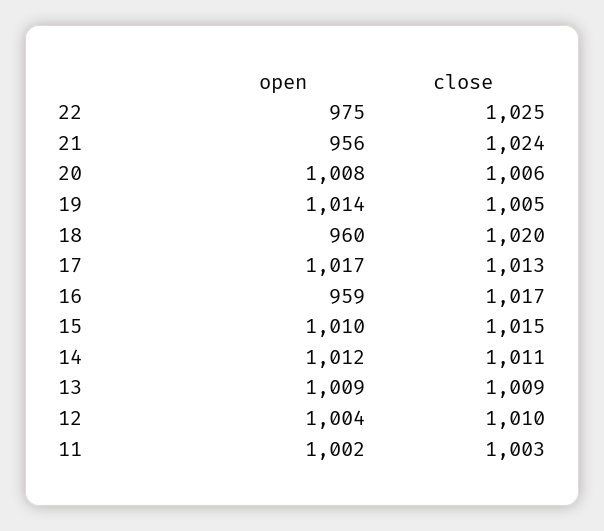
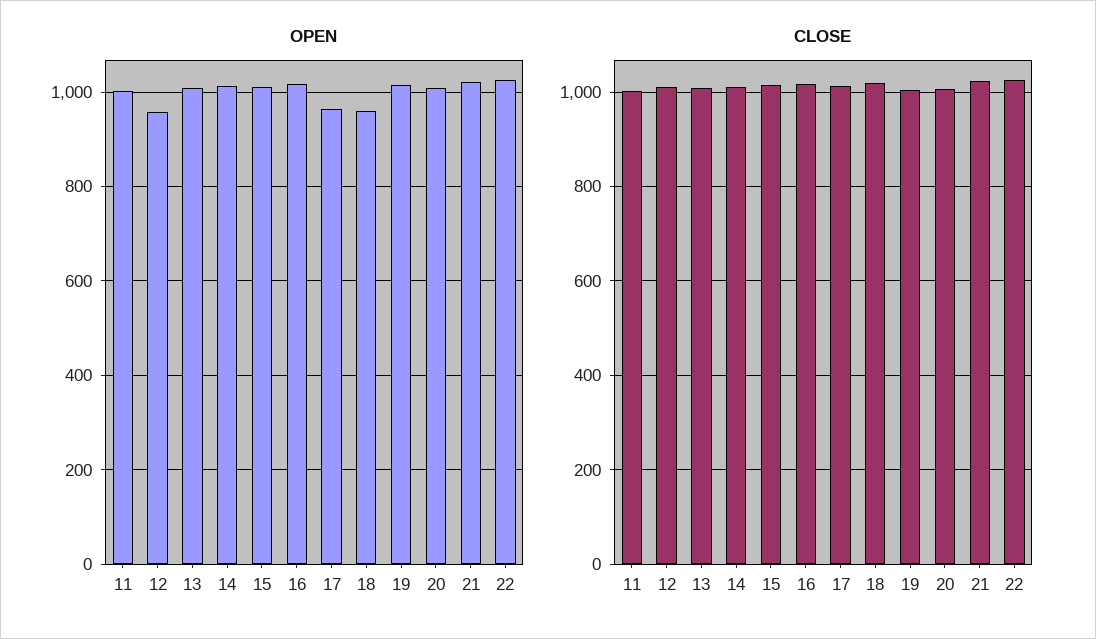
open, 22: 975 -> 1020
open, 21: 956 -> 1020
open, 17: 1017 -> 960
open, 16: 959 -> 1020
open, 12: 1004 -> 960

